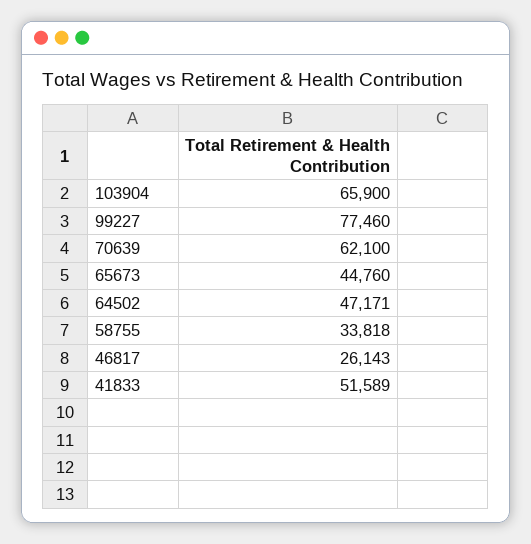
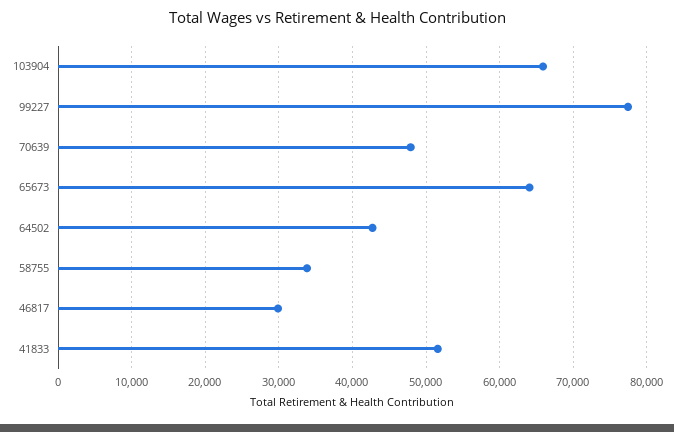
70639: 62100 -> 48000
65673: 44760 -> 64000
64502: 47171 -> 43000
46817: 26143 -> 30000

